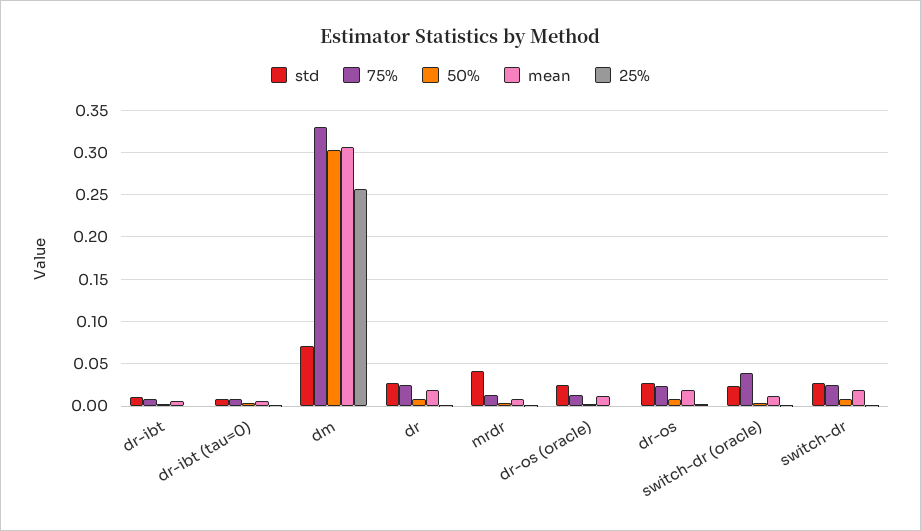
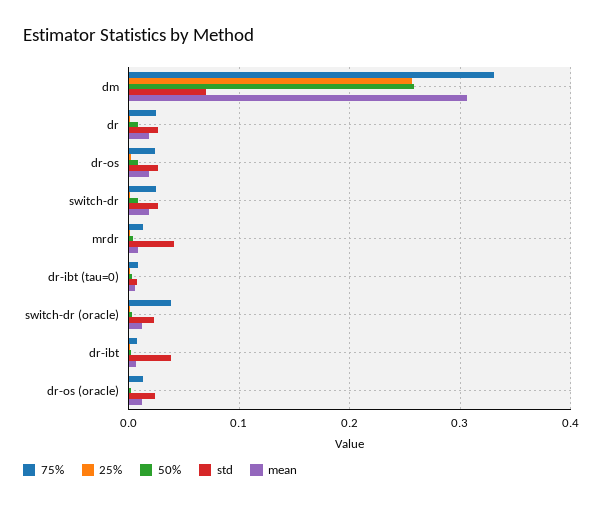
std, dr-ibt: 0.01 -> 0.04
50%, dm: 0.3 -> 0.26

